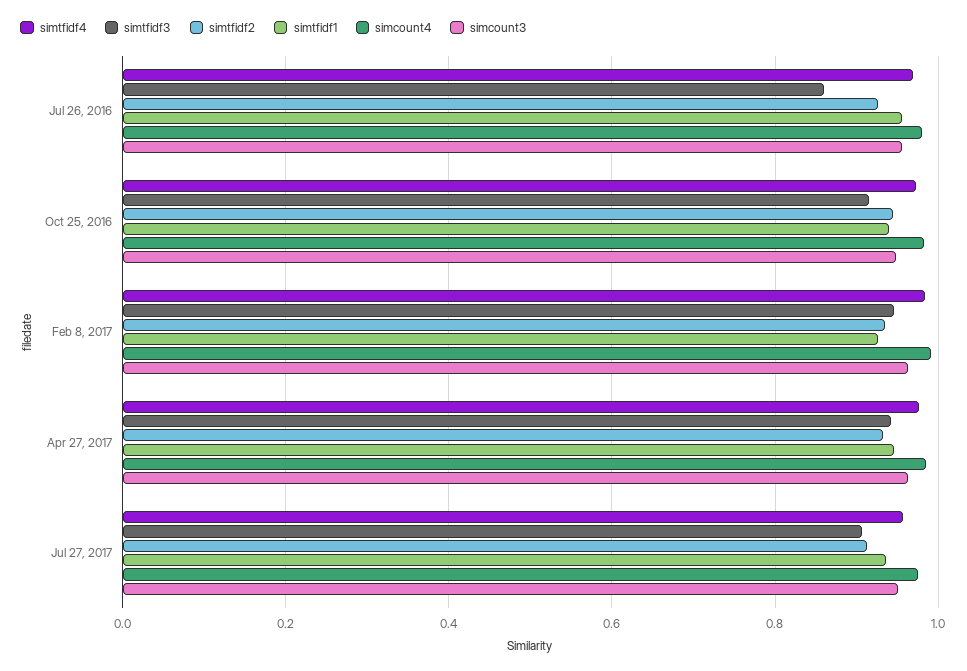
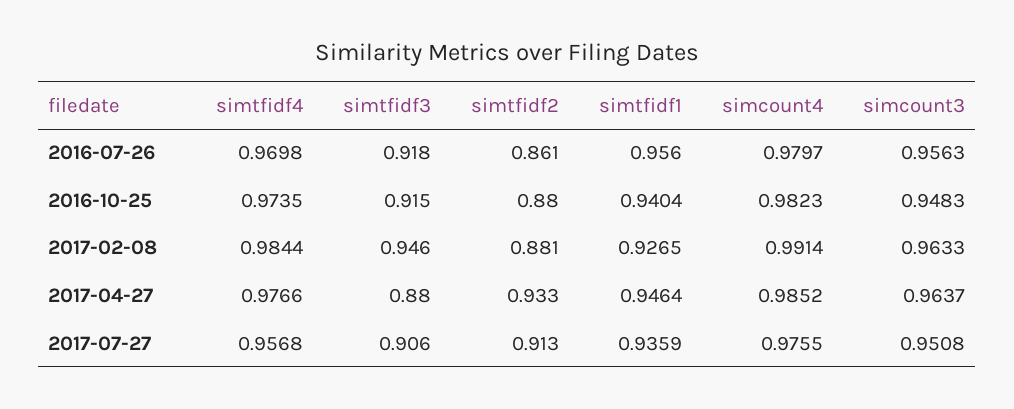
simtfidf3, Jul 26, 2016: 0.86 -> 0.918
simtfidf2, Jul 26, 2016: 0.92 -> 0.861
simtfidf2, Oct 25, 2016: 0.94 -> 0.88
simtfidf2, Feb 8, 2017: 0.94 -> 0.881
simtfidf3, Apr 27, 2017: 0.94 -> 0.88

